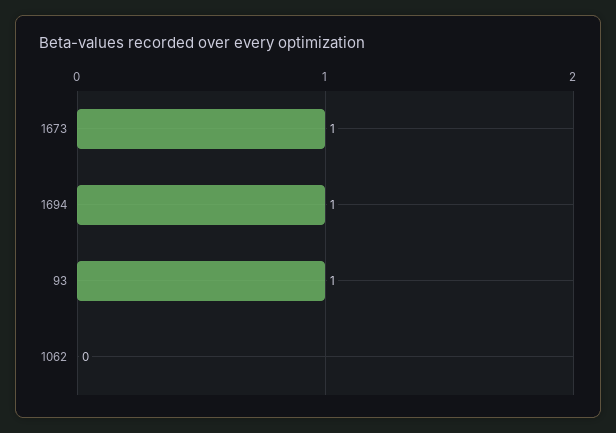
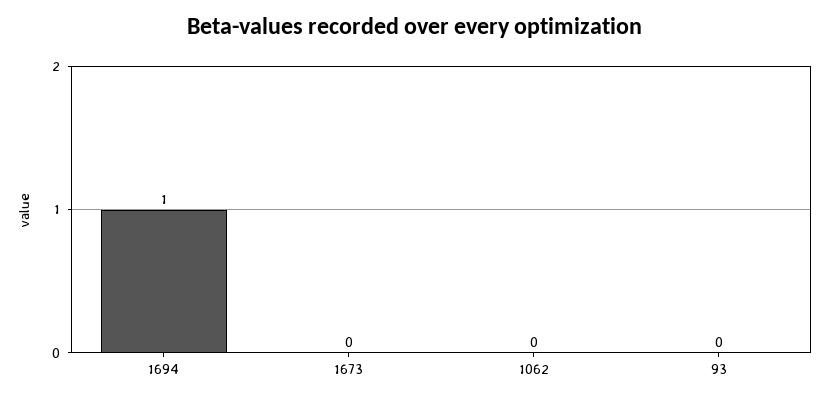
1673: 1 -> 0
93: 1 -> 0

